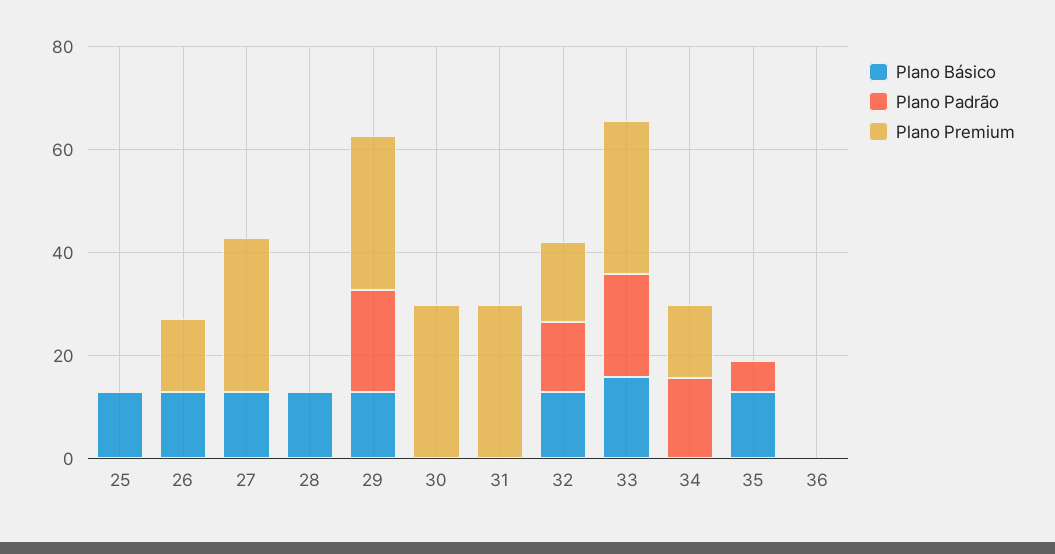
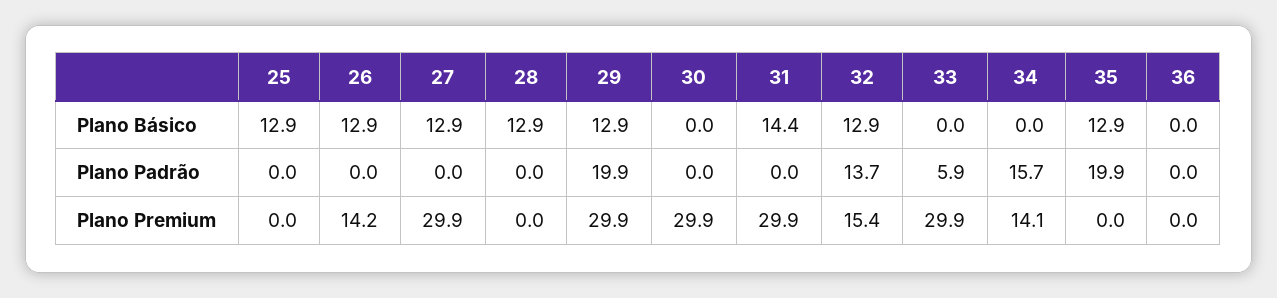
Plano Básico, 31: 0 -> 14.4
Plano Básico, 33: 15 -> 0
Plano Padrão, 33: 20 -> 5.9
Plano Padrão, 35: 5 -> 19.9

